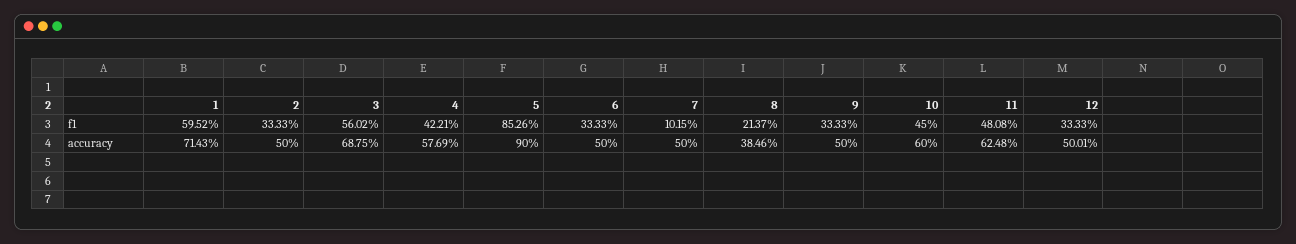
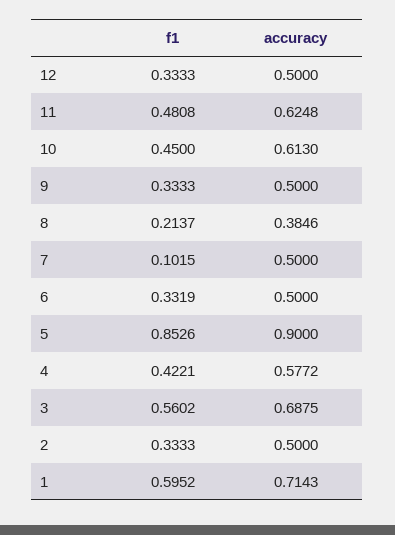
6, f1: 0.3333 -> 0.3319
4, accuracy: 0.5769 -> 0.5772
10, accuracy: 0.6 -> 0.613
12, accuracy: 0.5001 -> 0.5

